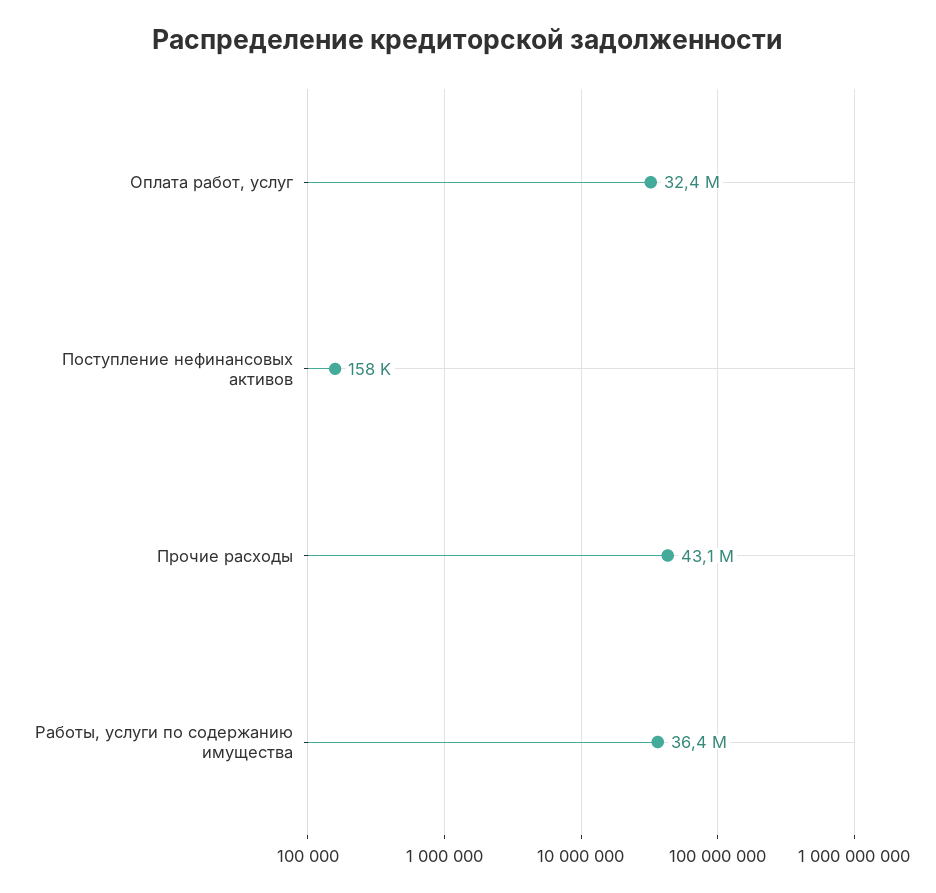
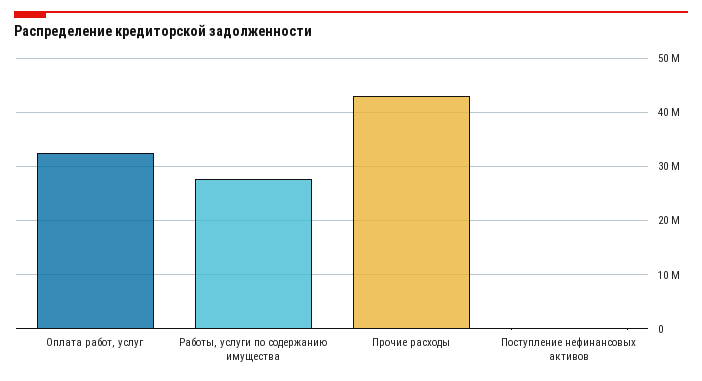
Работы, услуги по содержанию имущества: 36400000 -> 28000000

